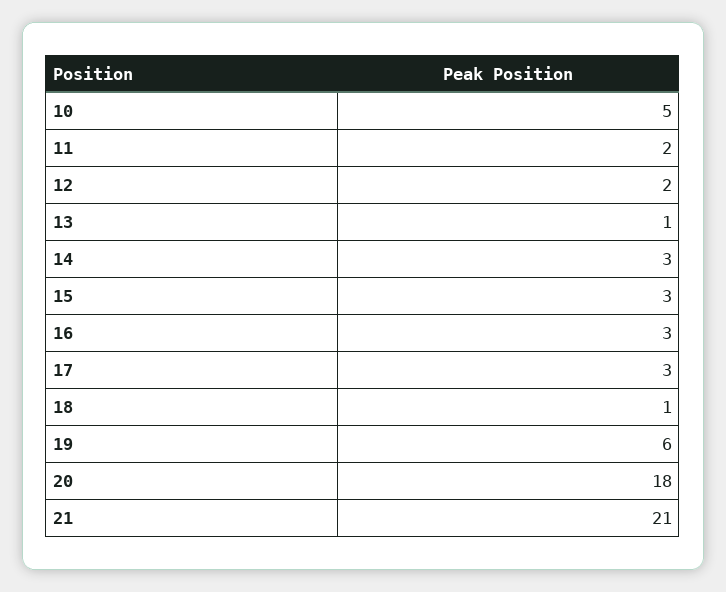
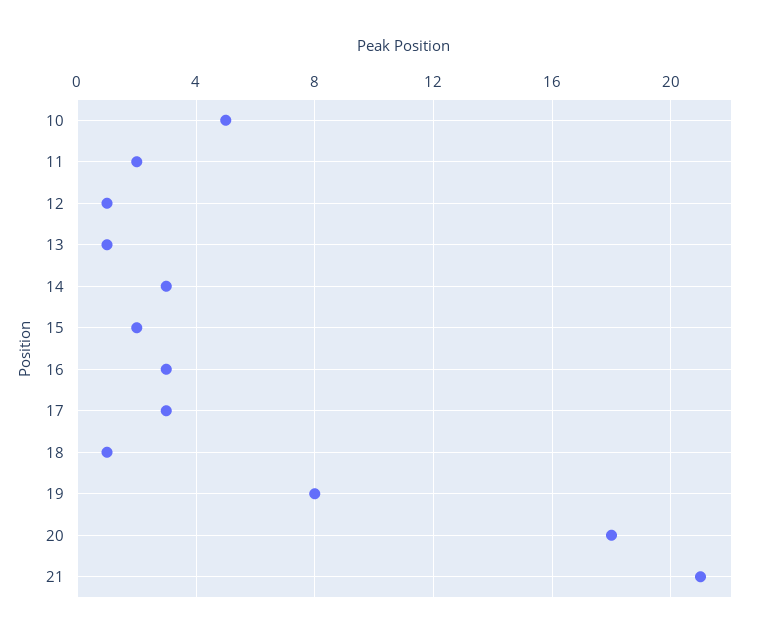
12: 2 -> 1
15: 3 -> 2
19: 6 -> 8

